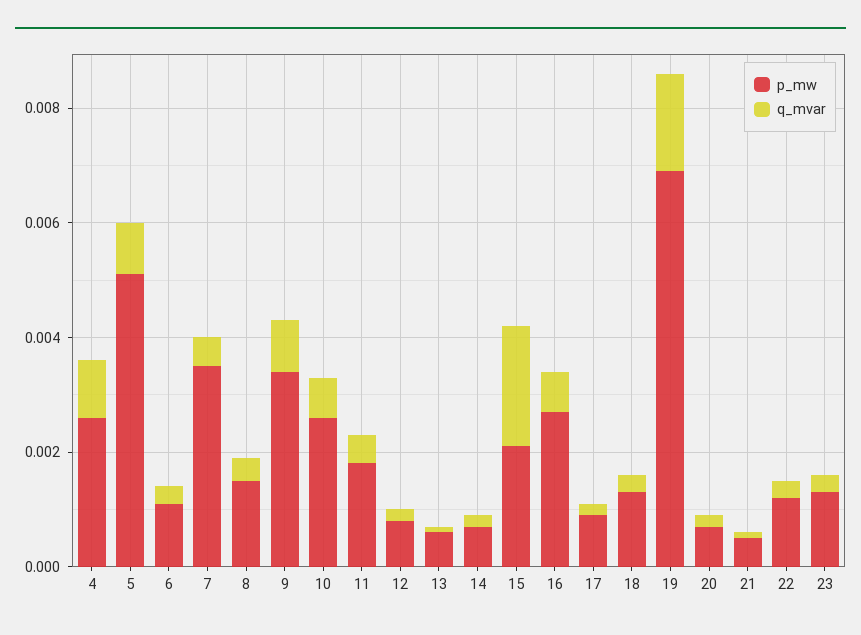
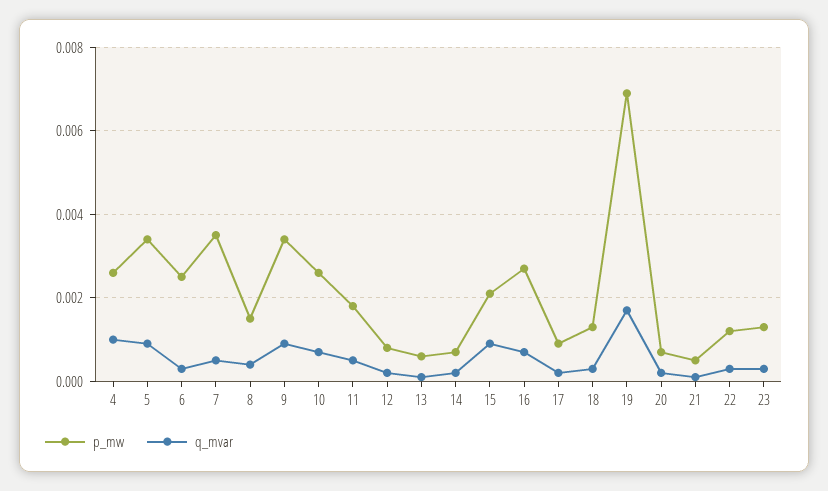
p_mw, 5: 0.005 -> 0.0035
p_mw, 6: 0.001 -> 0.0025
q_mvar, 15: 0.002 -> 0.001

